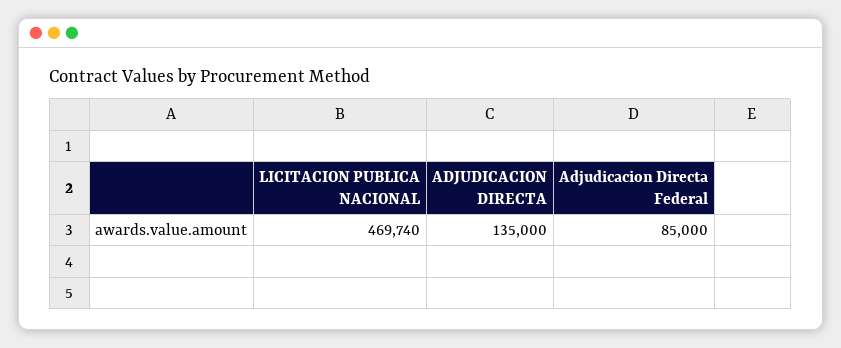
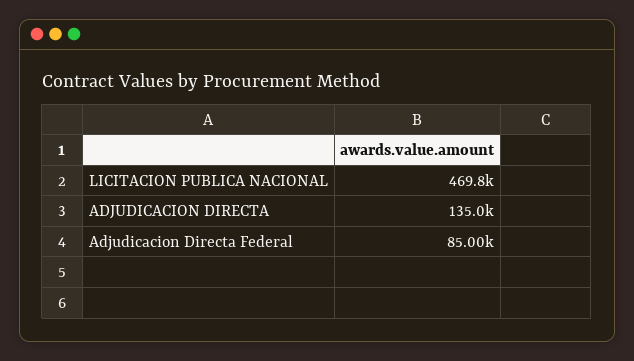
LICITACION PUBLICA NACIONAL: 469740 -> 469800

